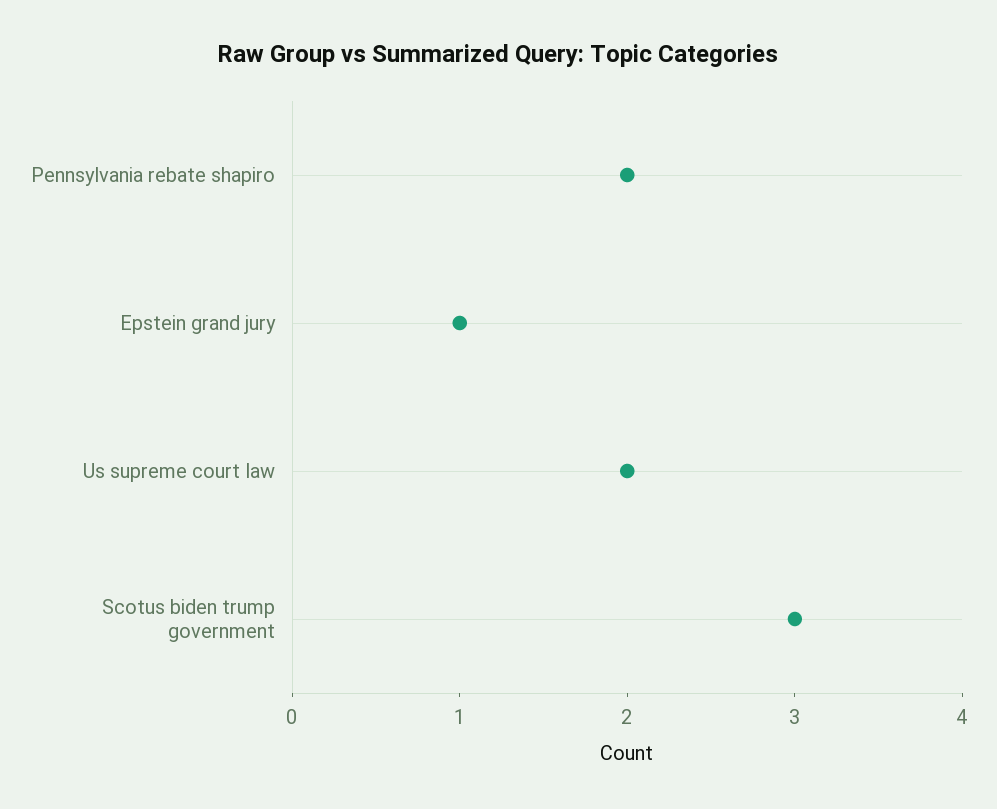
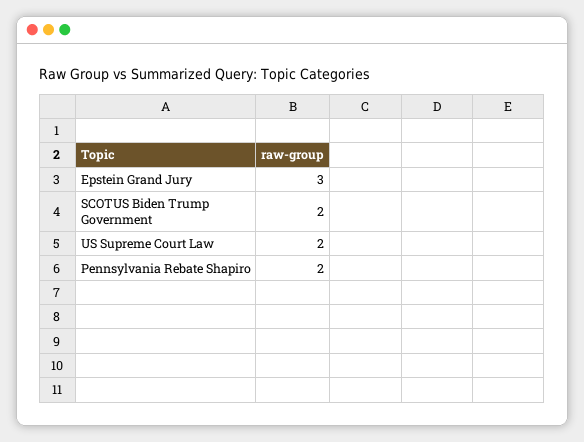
Epstein grand jury: 1 -> 3
Scotus biden trump government: 3 -> 2

